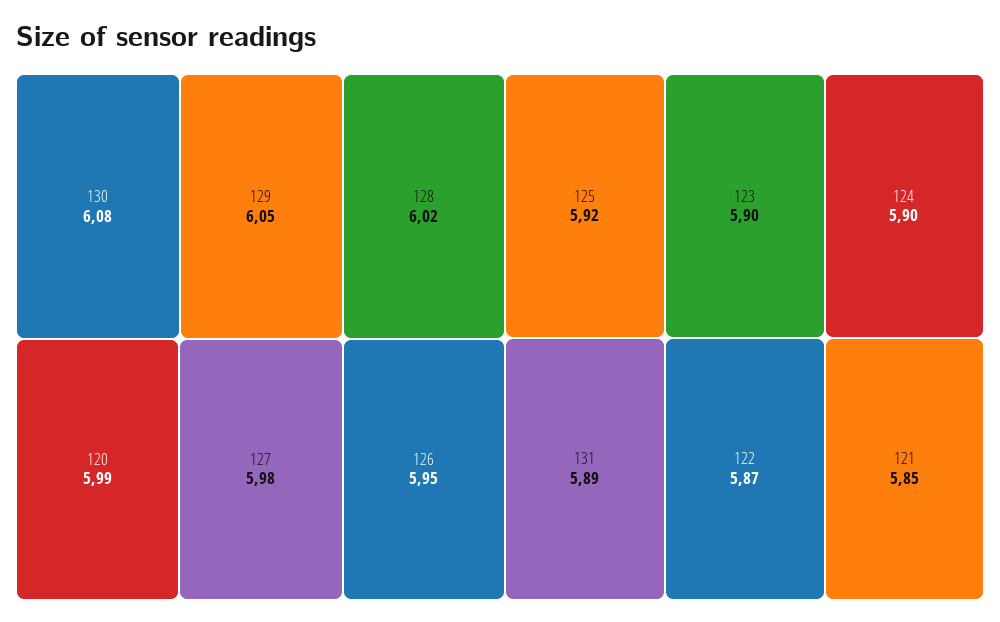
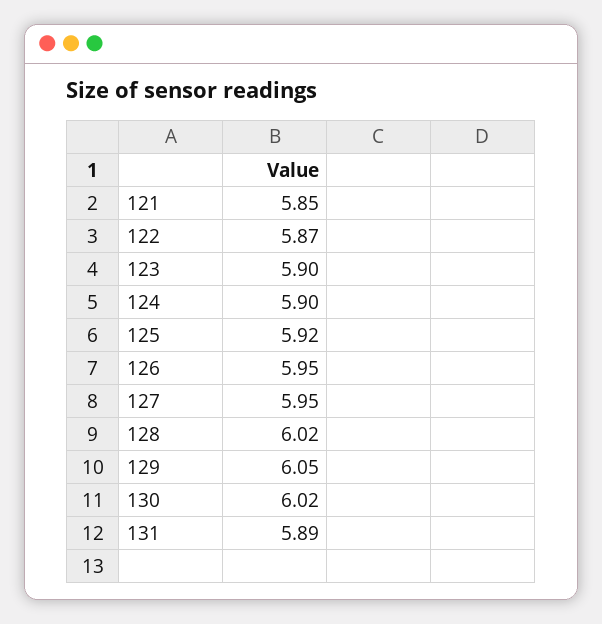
130: 6.08 -> 6.02
120: 5.99 -> none
127: 5.98 -> 5.95

